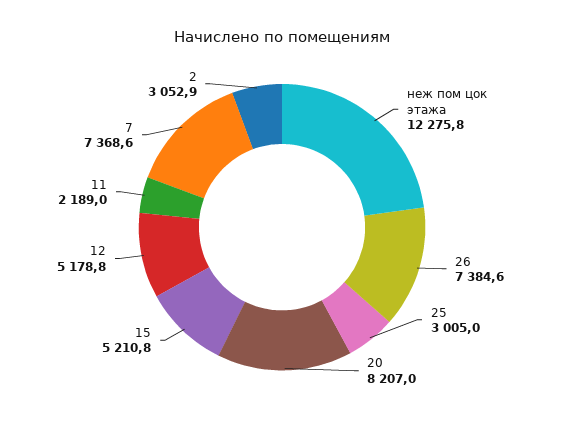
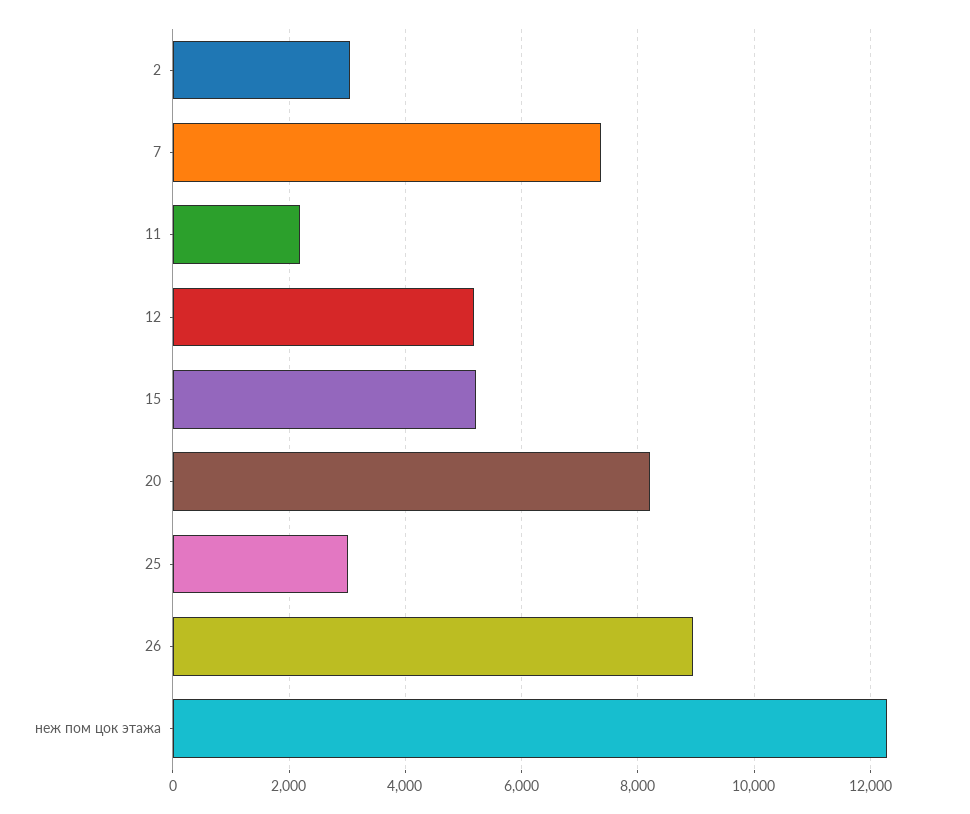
26: 7384.6 -> 9000

